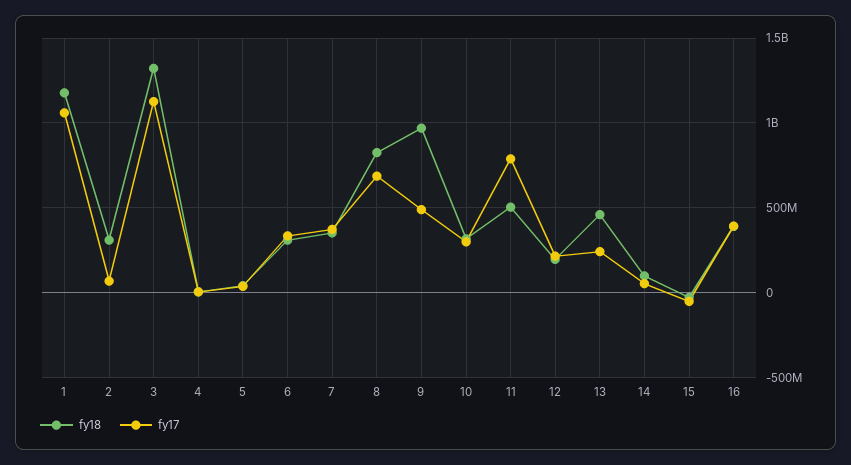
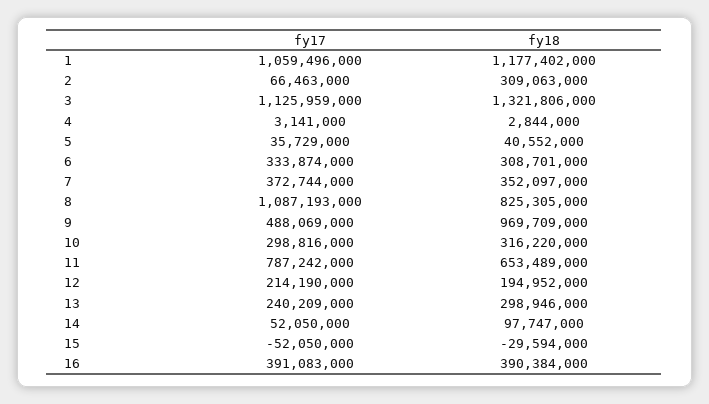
fy17, 8: 700000000 -> 1087193000
fy18, 11: 500000000 -> 653489000
fy18, 13: 450000000 -> 298946000

